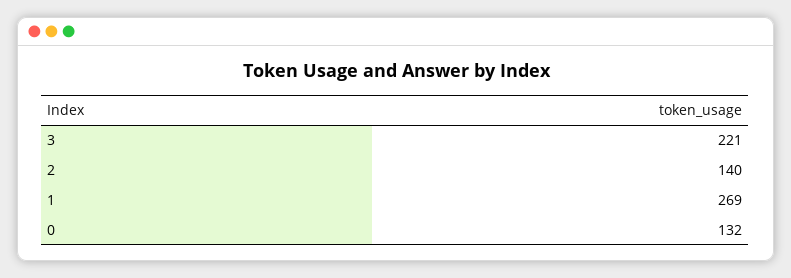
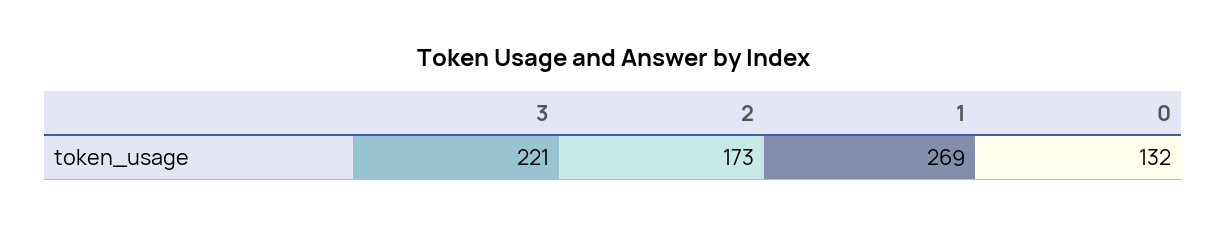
2: 140 -> 173

